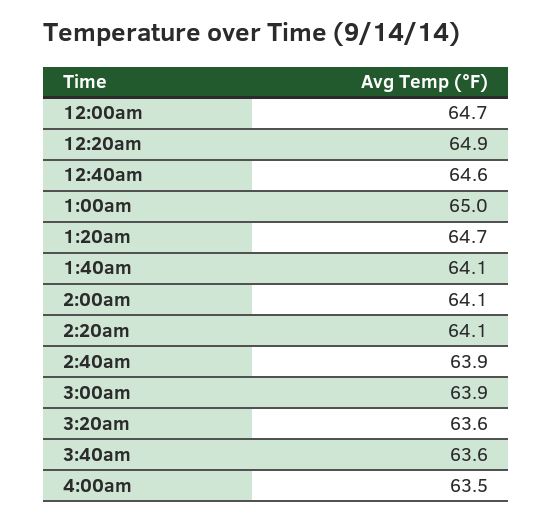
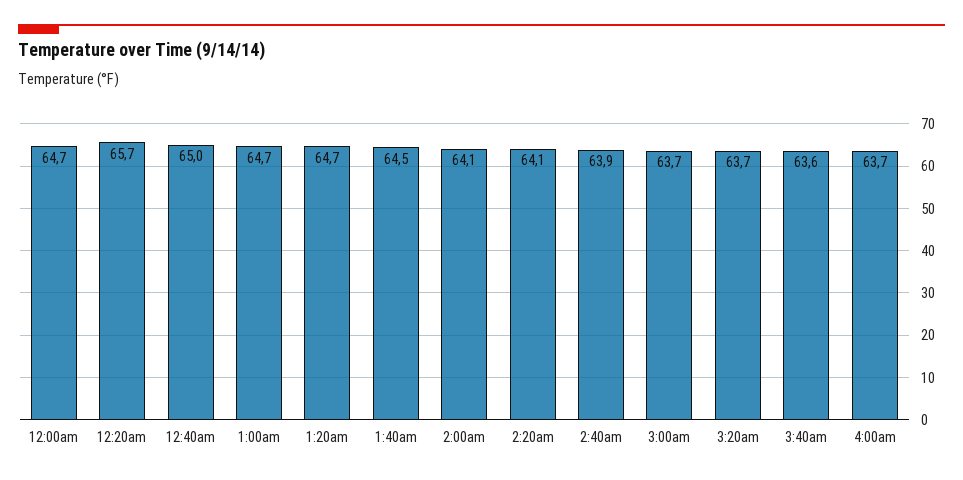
12:20am: 64.9 -> 65.7
12:40am: 64.6 -> 65
1:00am: 65 -> 64.7
1:40am: 64.1 -> 64.5
3:00am: 63.9 -> 63.7
3:20am: 63.6 -> 63.7
4:00am: 63.5 -> 63.7

